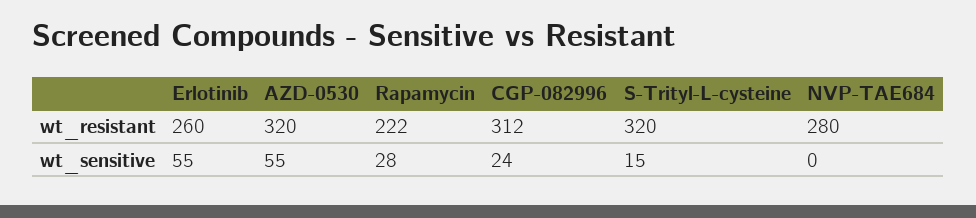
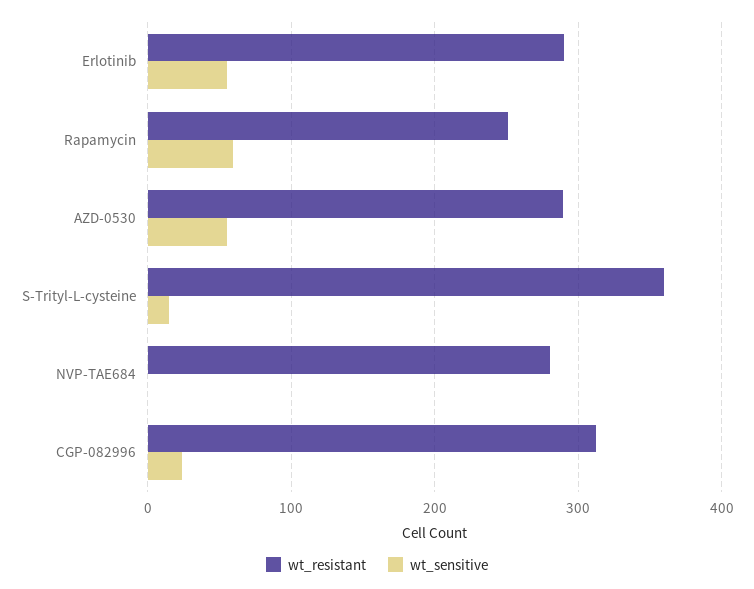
wt_resistant, Erlotinib: 260 -> 290
wt_resistant, AZD-0530: 320 -> 290
wt_resistant, Rapamycin: 222 -> 250
wt_resistant, S-Trityl-L-cysteine: 320 -> 360
wt_sensitive, Rapamycin: 28 -> 60

